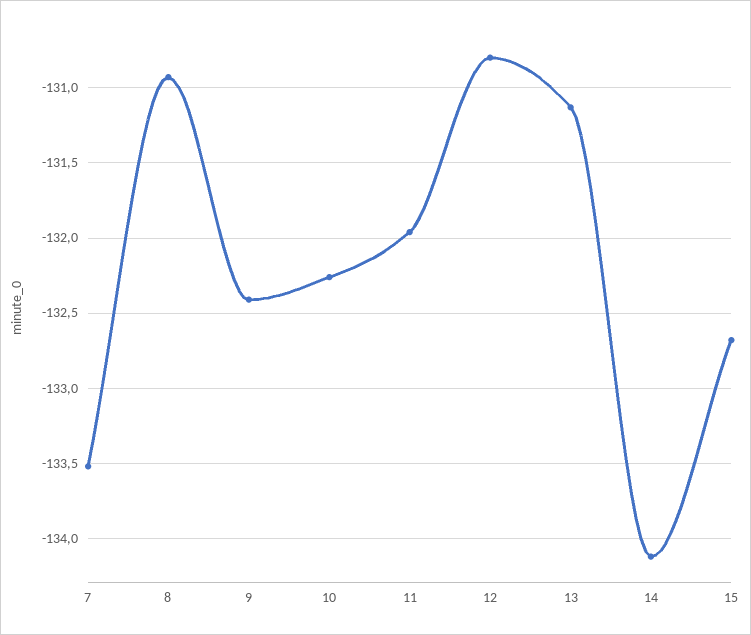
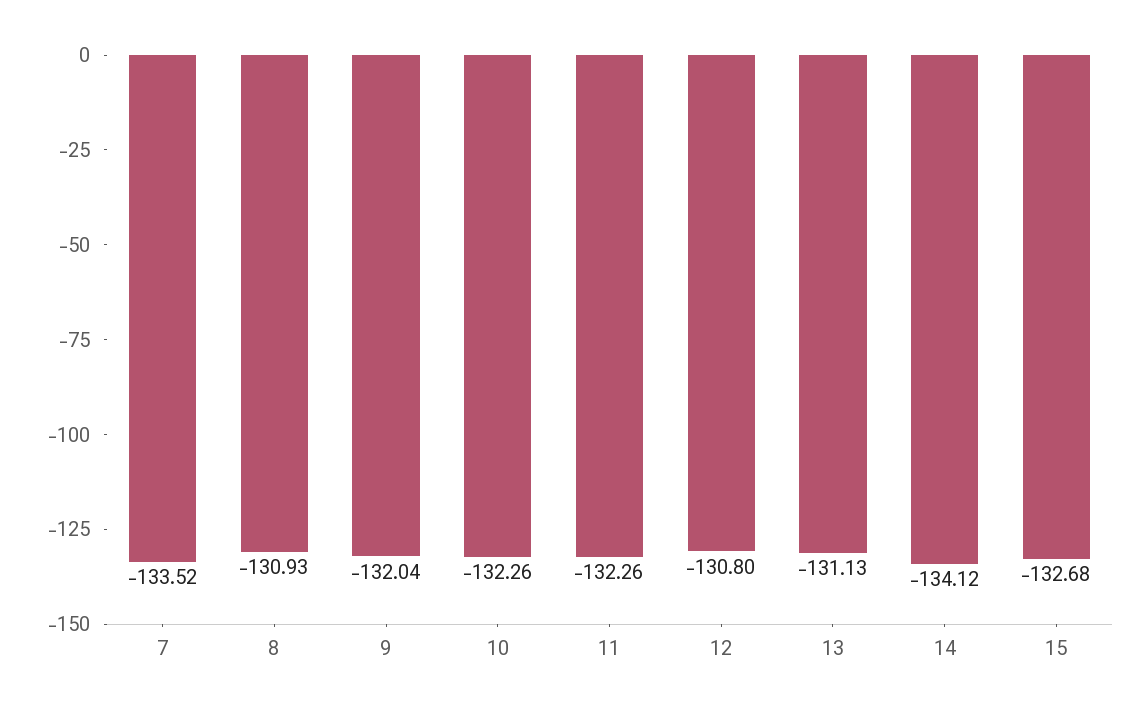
9: -132.4 -> -132.04
11: -131.95 -> -132.26

